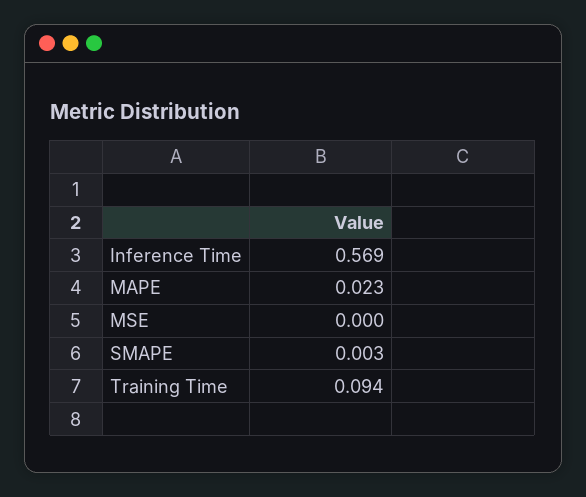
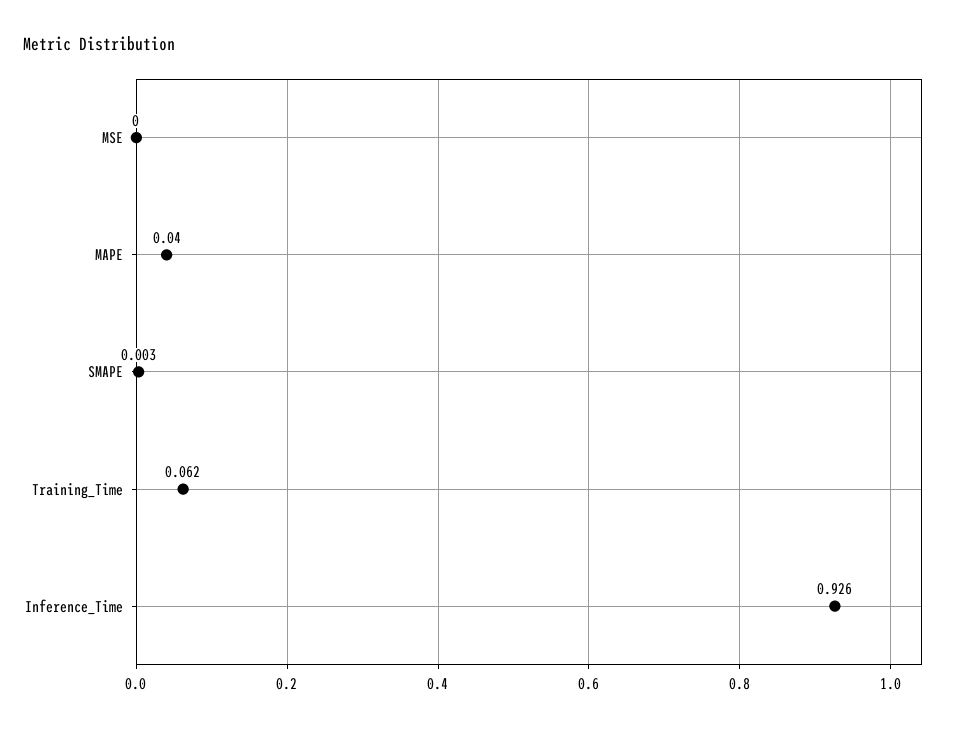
Inference Time: 0.569 -> 0.926
MAPE: 0.023 -> 0.04
Training Time: 0.094 -> 0.062

